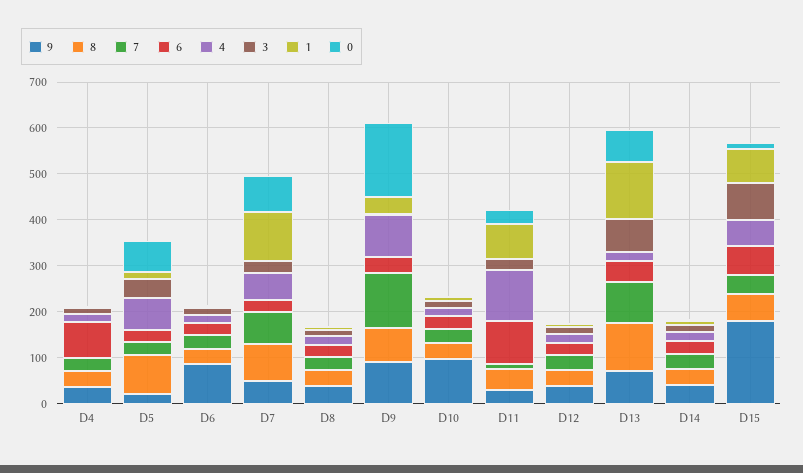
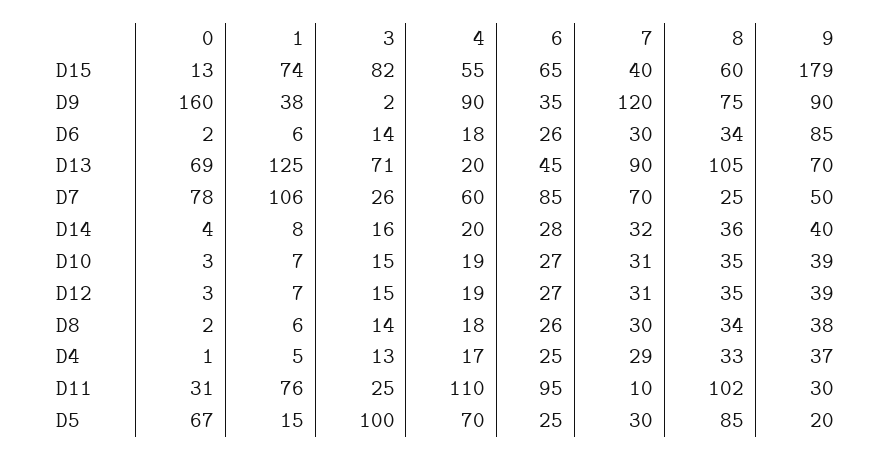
6, D4: 80 -> 25
3, D5: 40 -> 100
8, D7: 80 -> 25
6, D7: 20 -> 85
9, D10: 100 -> 39
8, D11: 40 -> 102

